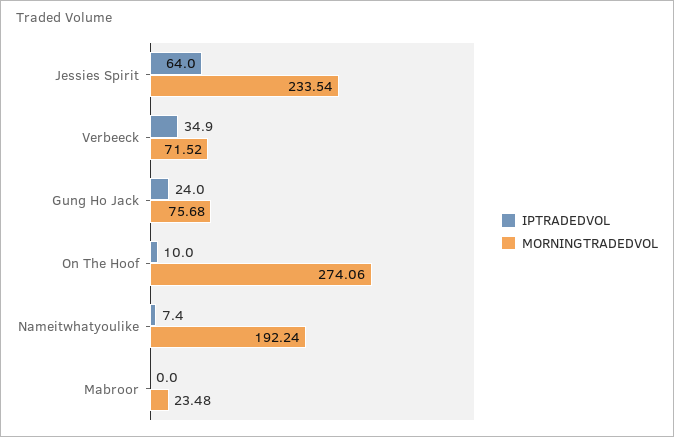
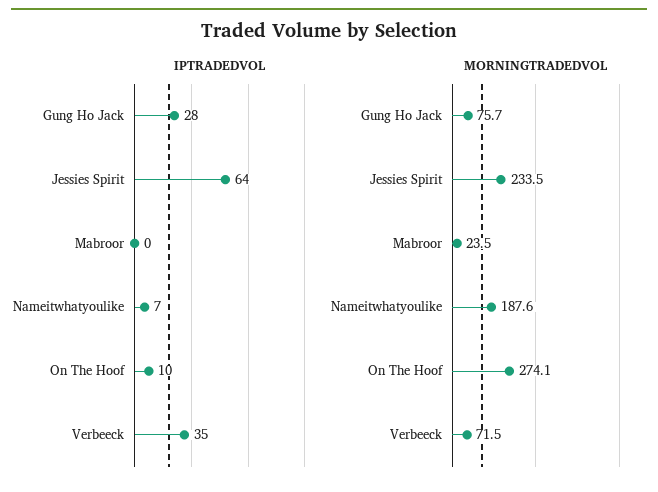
IPTRADEDVOL, Gung Ho Jack: 24 -> 28
MORNINGTRADEDVOL, Nameitwhatyoulike: 192.24 -> 187.6

